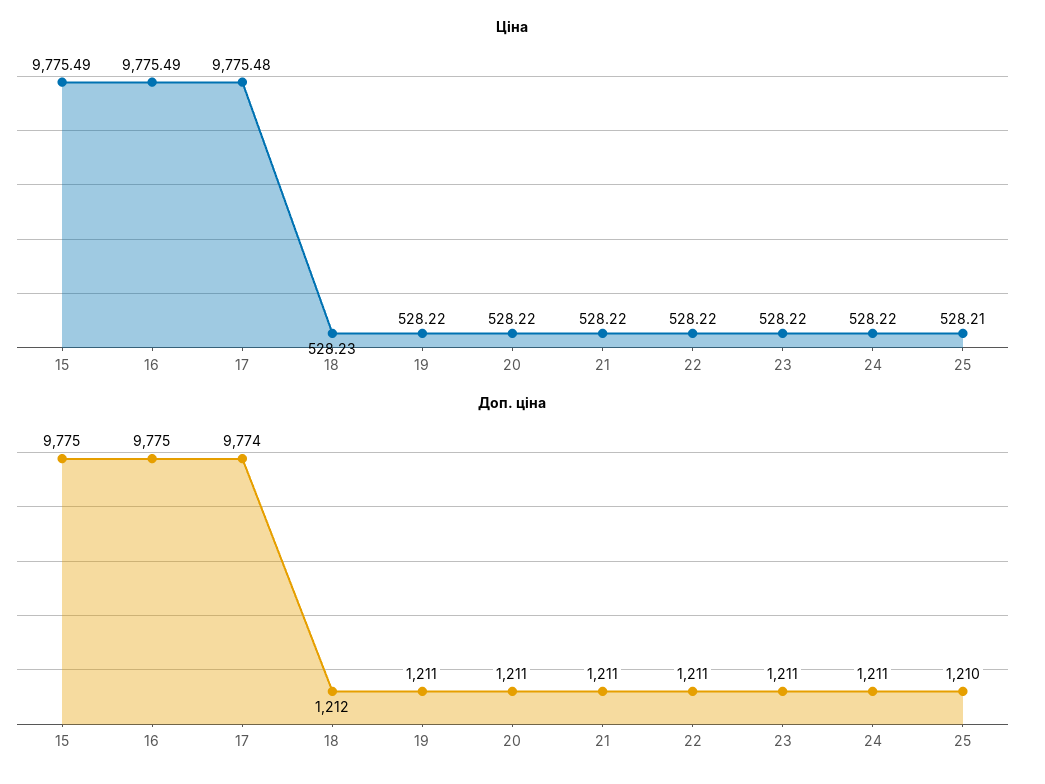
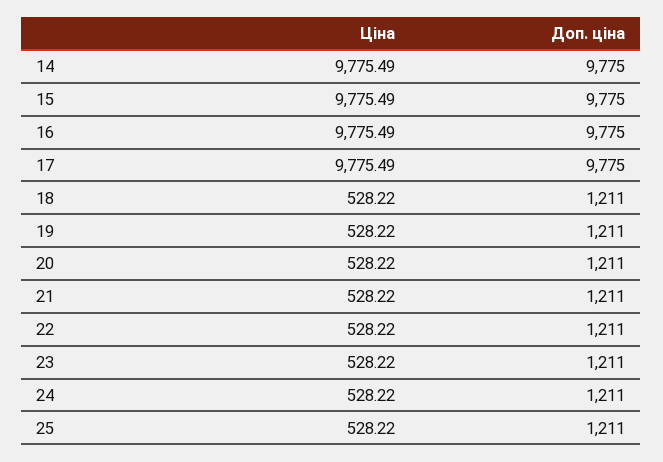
Ціна, 17: 9775.48 -> 9775.49
Ціна, 18: 528.23 -> 528.22
Ціна, 25: 528.21 -> 528.22
Доп. ціна, 17: 9774 -> 9775
Доп. ціна, 18: 1212 -> 1211
Доп. ціна, 25: 1210 -> 1211
Ціна, 14: none -> 9775.49
Доп. ціна, 14: none -> 9775

